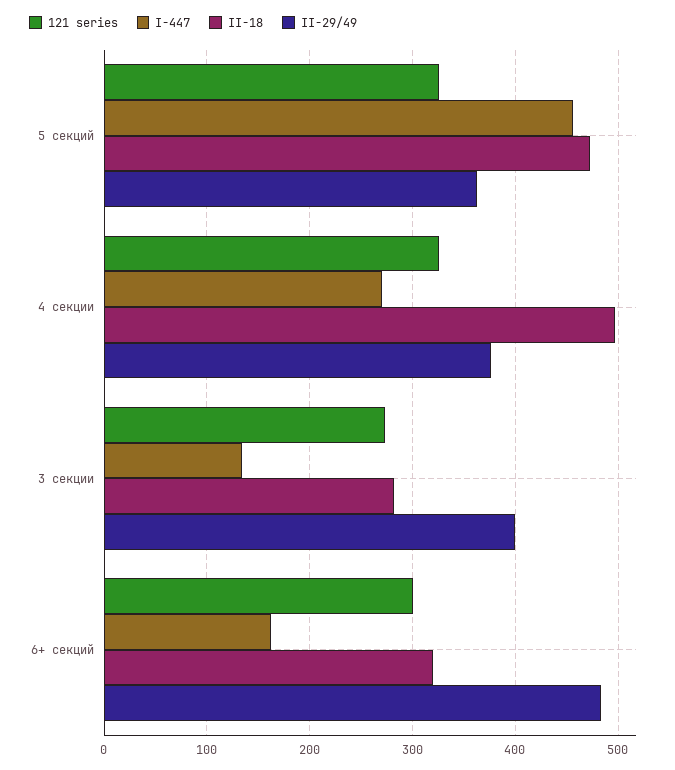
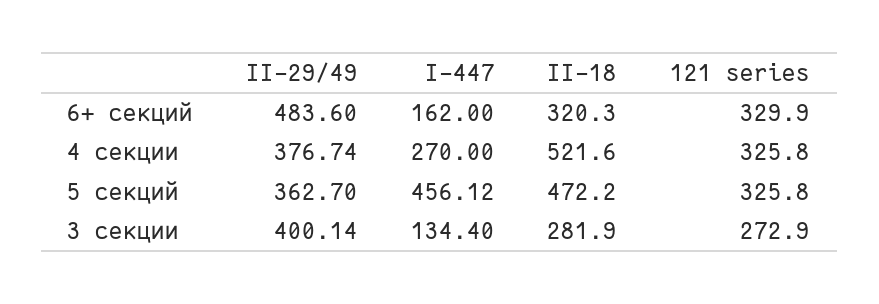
II-18, 4 секции: 500 -> 521.6
121 series, 6+ секций: 300 -> 329.9

